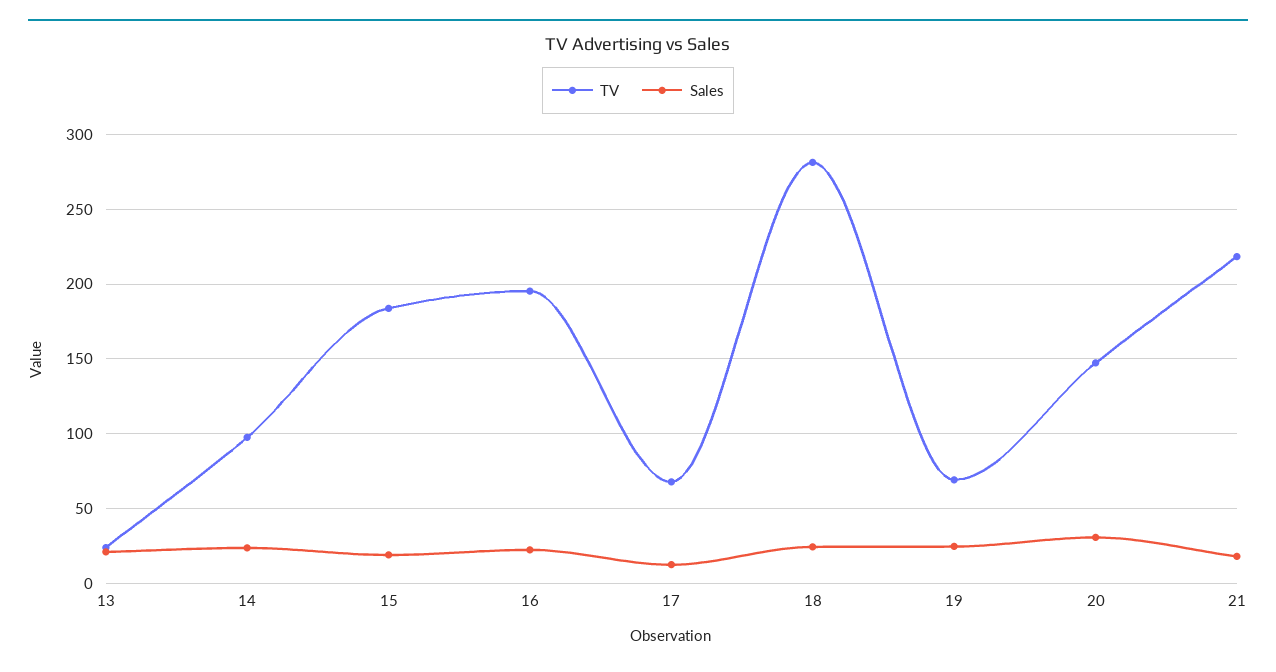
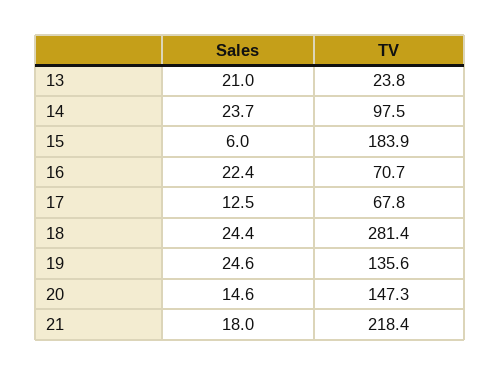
Sales, 15: 20 -> 6
TV, 16: 195 -> 70.7
TV, 19: 70 -> 135.6
Sales, 20: 30 -> 14.6

